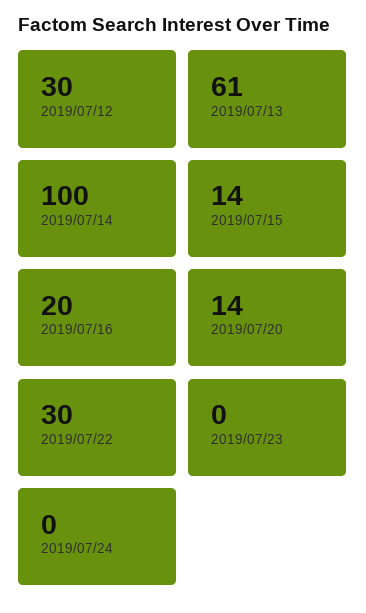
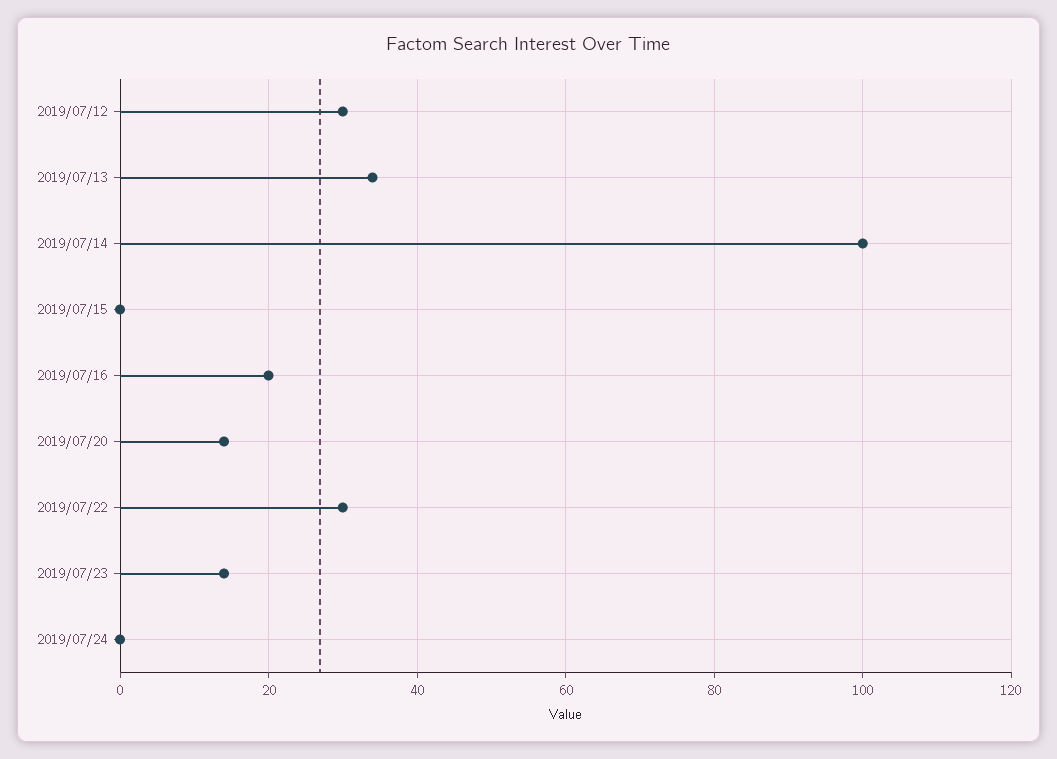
2019/07/13: 61 -> 35
2019/07/15: 14 -> 0
2019/07/23: 0 -> 15

